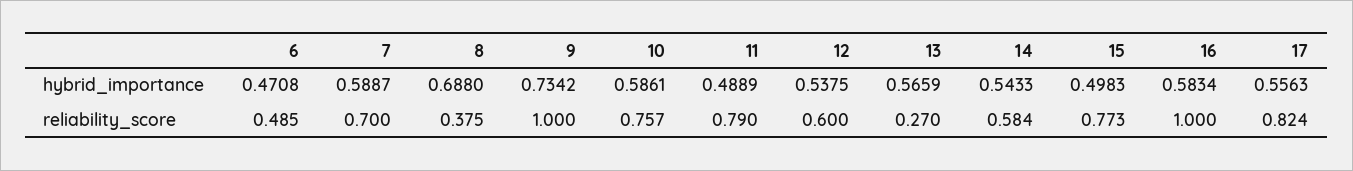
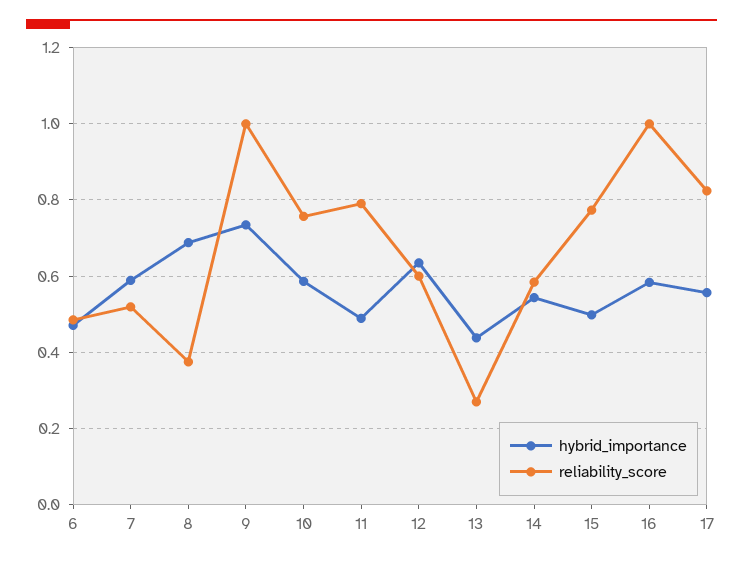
hybrid_importance, 12: 0.5375 -> 0.64
hybrid_importance, 13: 0.5659 -> 0.44
reliability_score, 7: 0.7 -> 0.52

